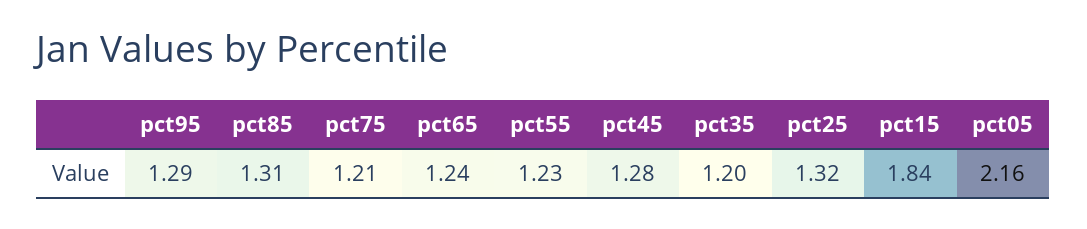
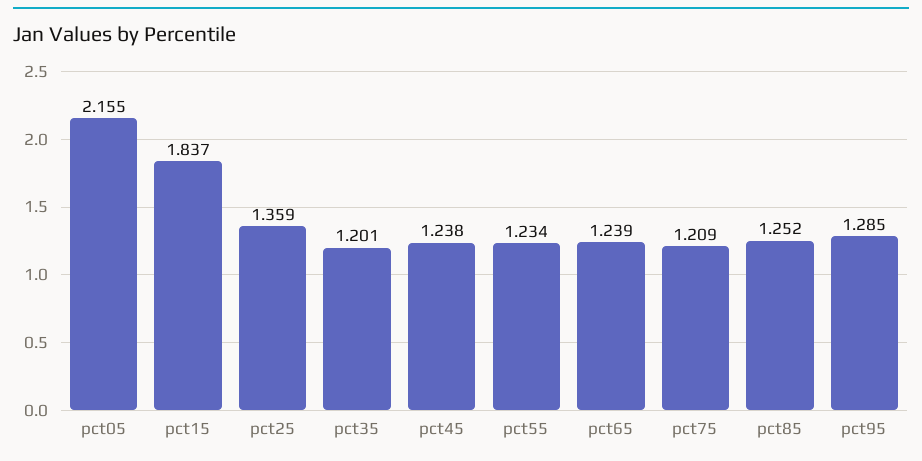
pct85: 1.31 -> 1.252
pct45: 1.28 -> 1.238
pct25: 1.32 -> 1.359

